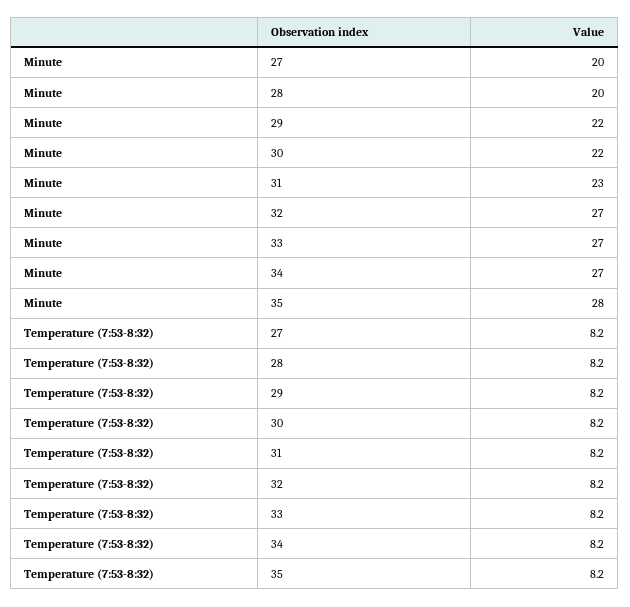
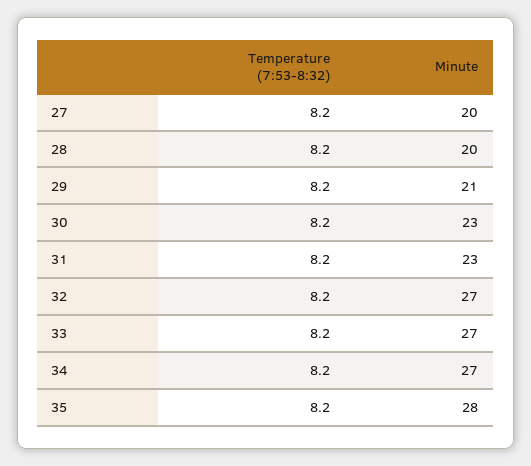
Minute, 29: 22 -> 21
Minute, 30: 22 -> 23

